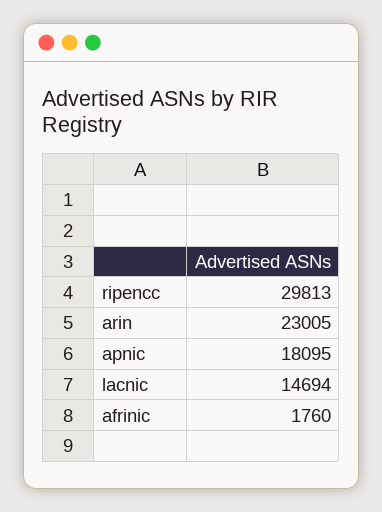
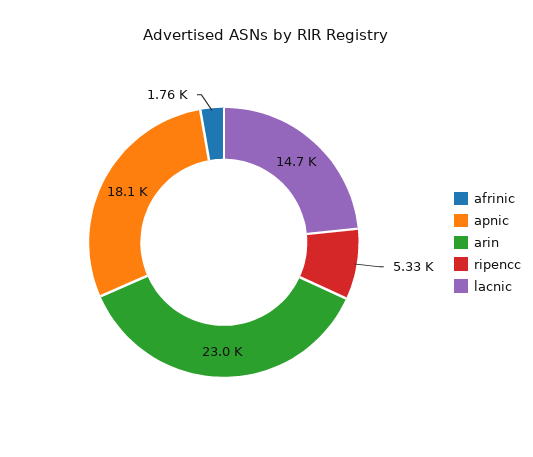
ripencc: 29813 -> 5330

